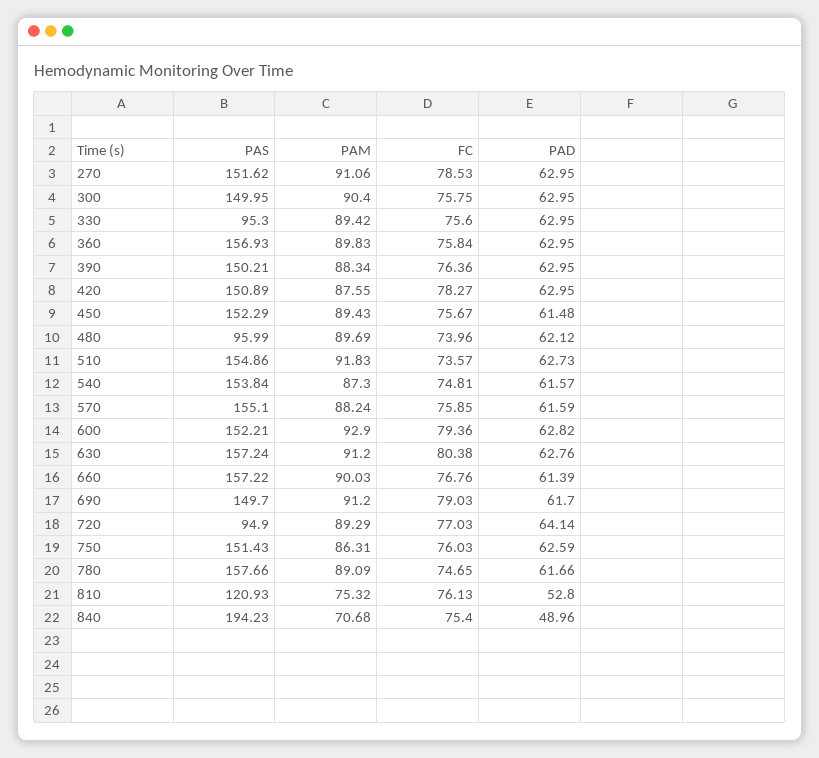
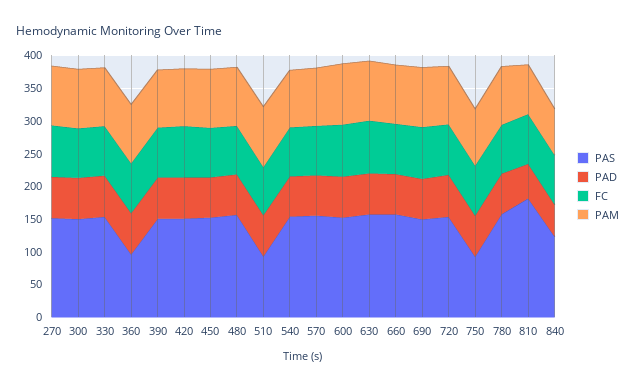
PAS, 330: 95.3 -> 150
PAS, 360: 156.93 -> 100
PAS, 480: 95.99 -> 150
PAS, 510: 154.86 -> 100
PAS, 720: 94.9 -> 150
PAS, 750: 151.43 -> 100
PAS, 810: 120.93 -> 175
PAS, 840: 194.23 -> 125

